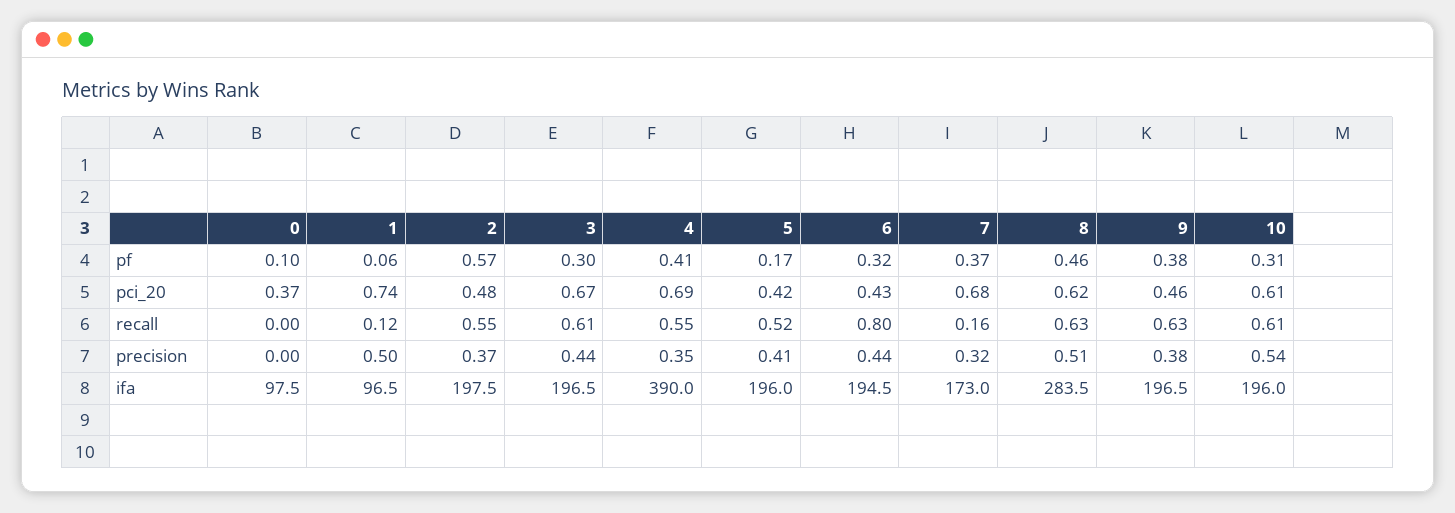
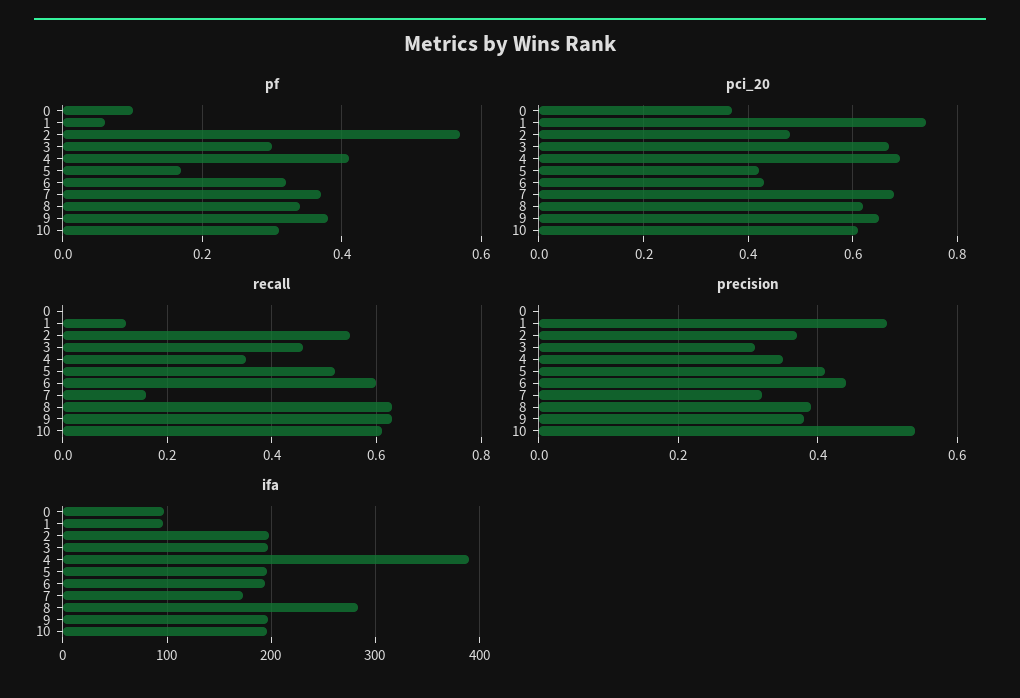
pf, 8: 0.46 -> 0.35
pci_20, 9: 0.46 -> 0.65
recall, 3: 0.61 -> 0.45
recall, 4: 0.55 -> 0.35
recall, 6: 0.8 -> 0.6
precision, 3: 0.44 -> 0.3
precision, 8: 0.51 -> 0.4

